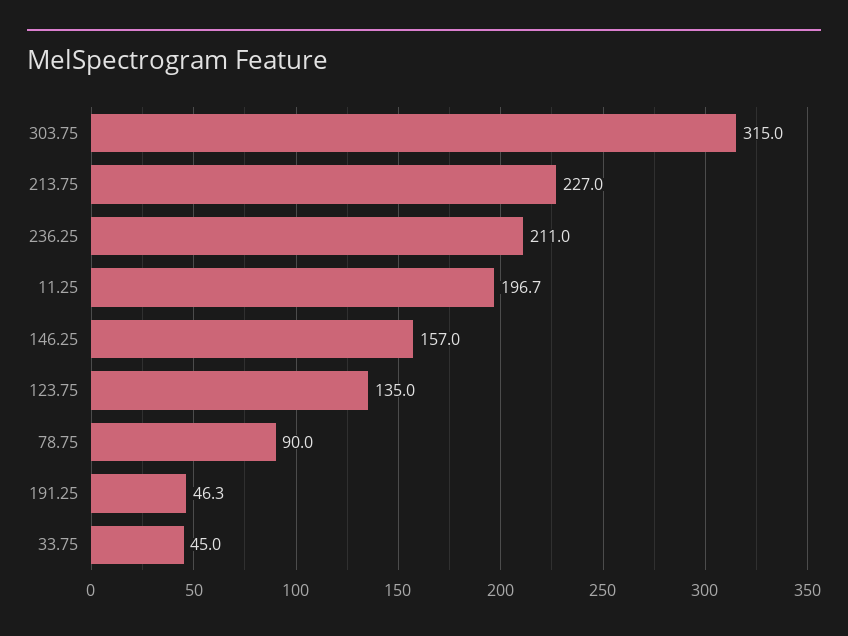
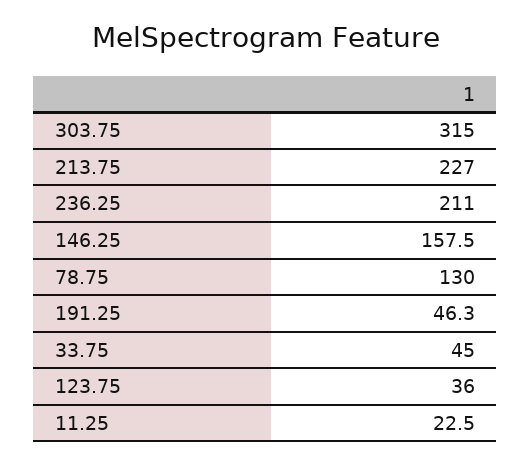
11.25: 196.7 -> 22.5
146.25: 157 -> 157.5
123.75: 135 -> 36
78.75: 90 -> 130

